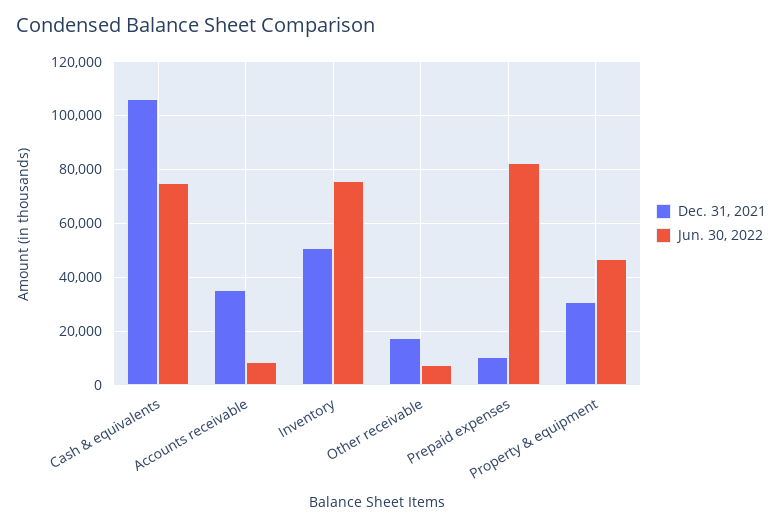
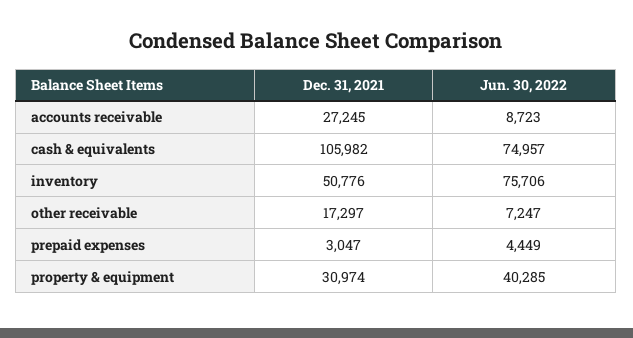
Dec. 31, 2021, Accounts receivable: 35000 -> 27245
Dec. 31, 2021, Prepaid expenses: 10000 -> 3047
Jun. 30, 2022, Prepaid expenses: 82500 -> 4449
Jun. 30, 2022, Property & equipment: 47500 -> 40285

